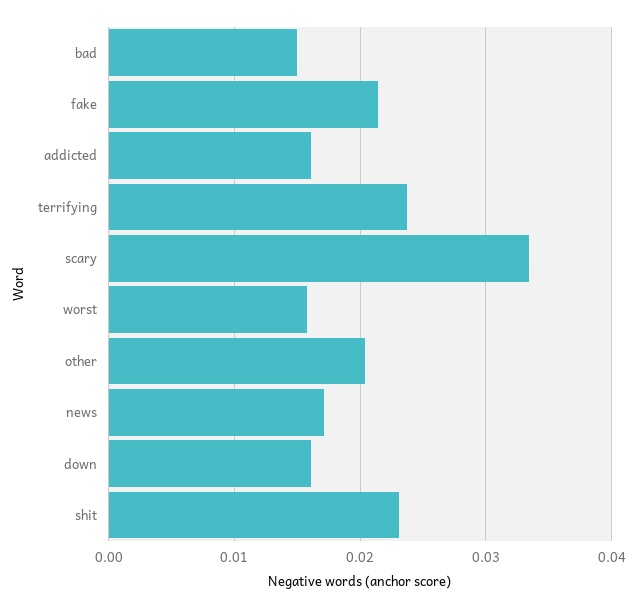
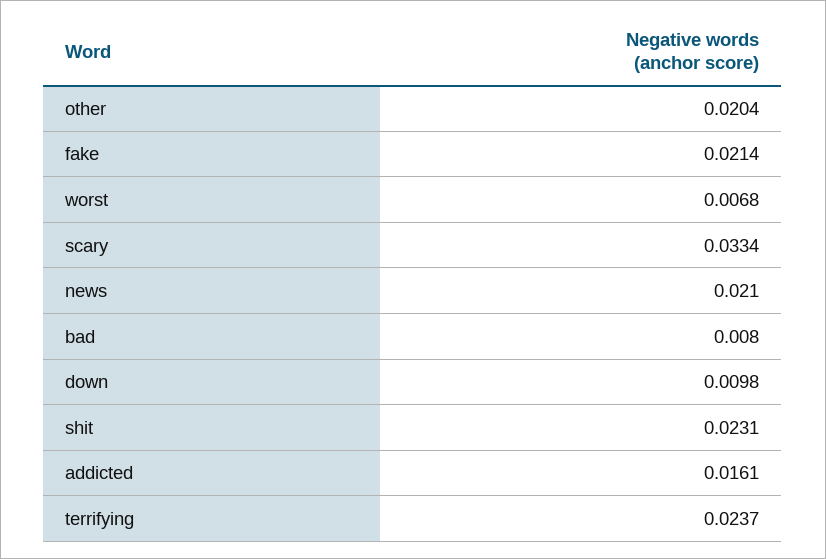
bad: 0.015 -> 0.008
worst: 0.016 -> 0.0068
news: 0.017 -> 0.021
down: 0.016 -> 0.0098

